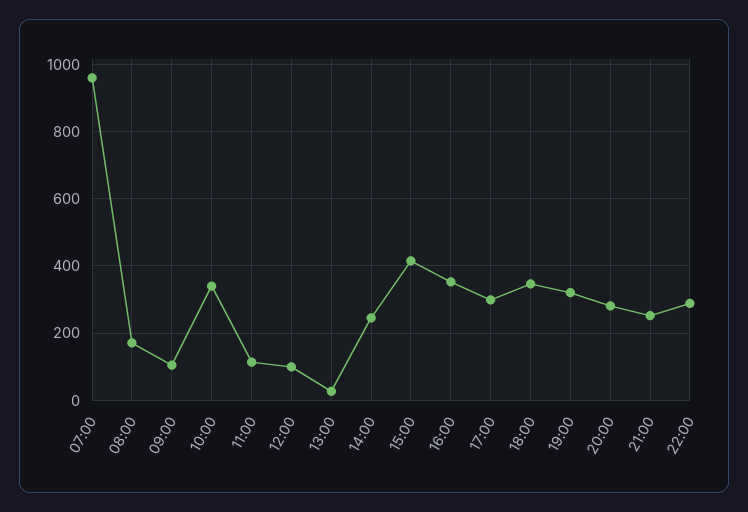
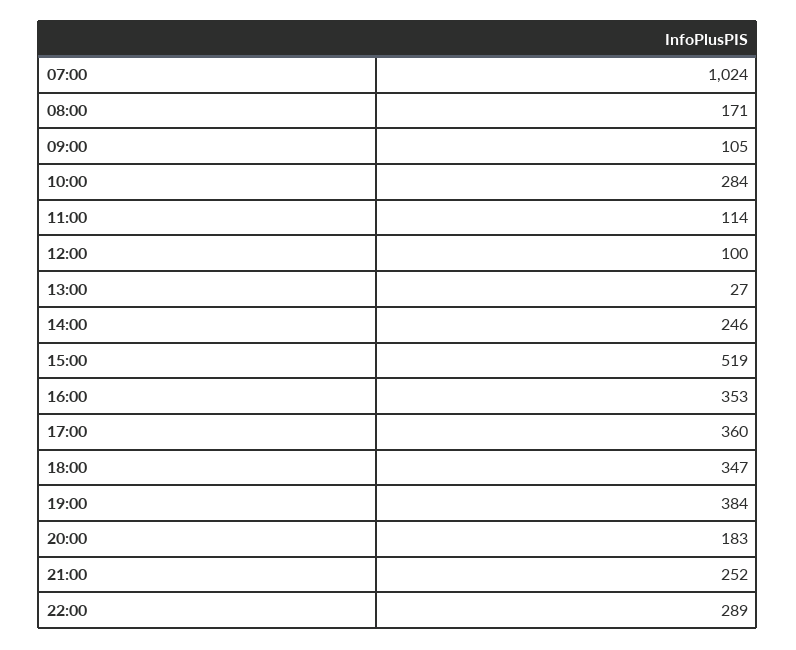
07:00: 960 -> 1024
10:00: 340 -> 284
15:00: 420 -> 519
17:00: 300 -> 360
19:00: 320 -> 384
20:00: 280 -> 183

